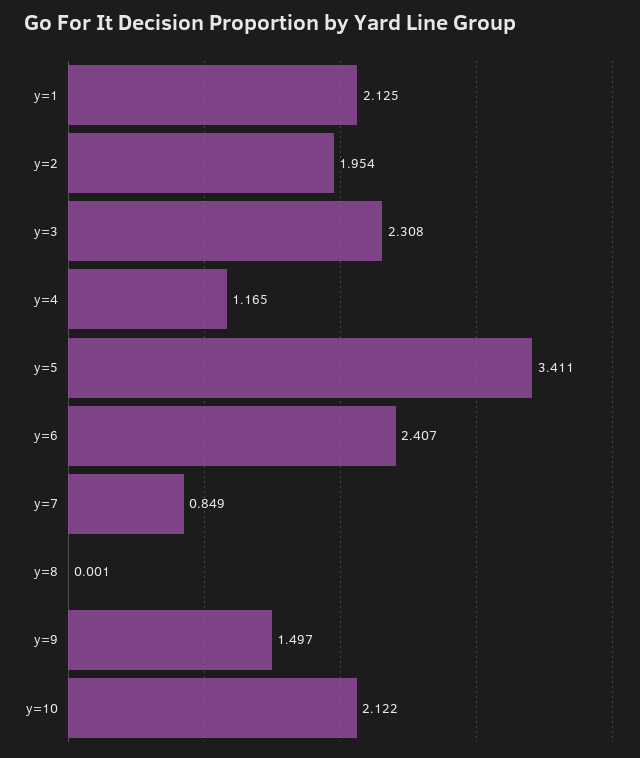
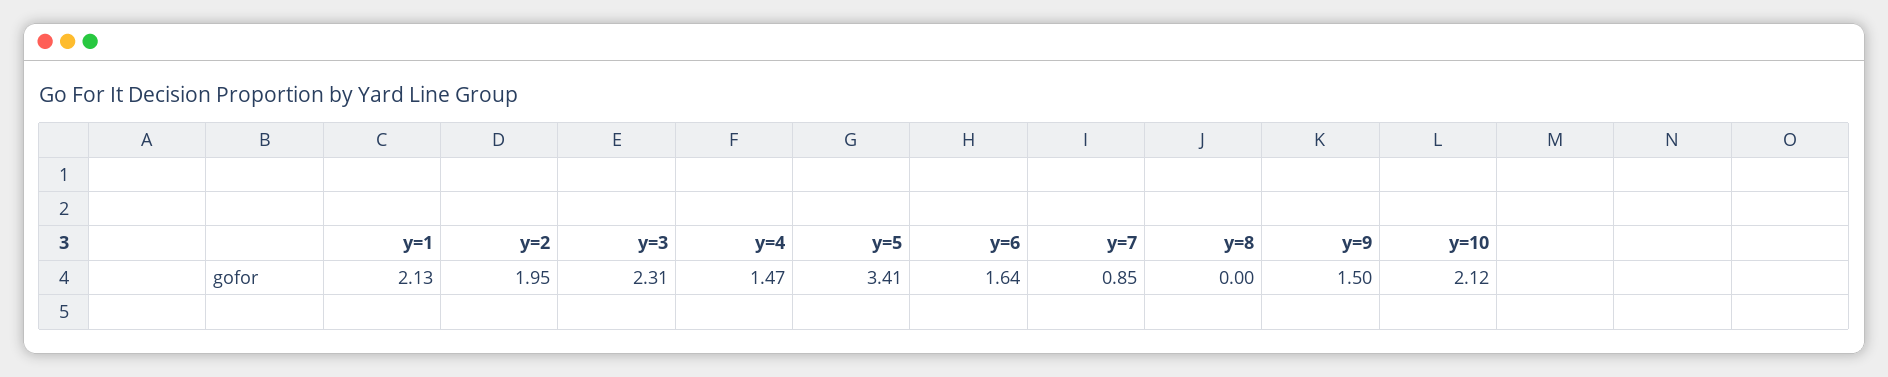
y=4: 1.165 -> 1.47
y=6: 2.407 -> 1.64

